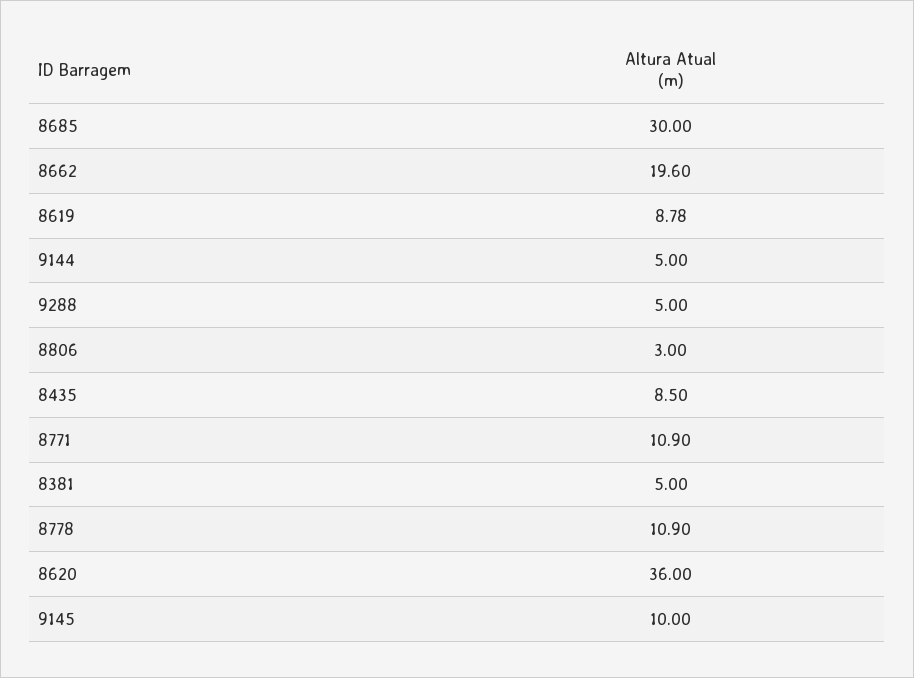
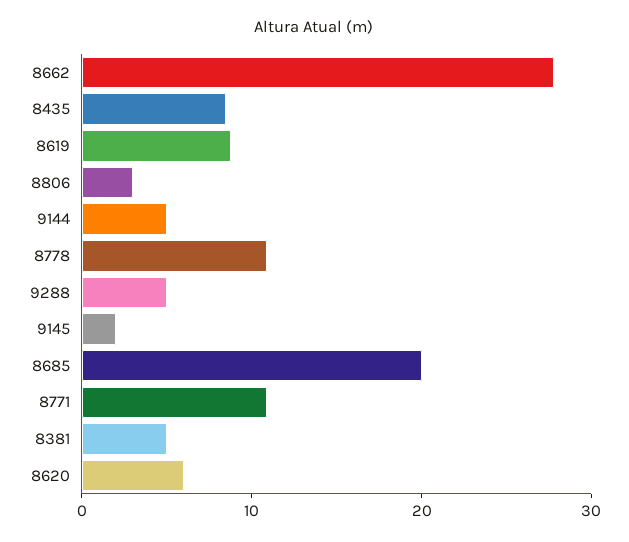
8685: 30 -> 20
8662: 19.6 -> 28
8620: 36 -> 6
9145: 10 -> 2

